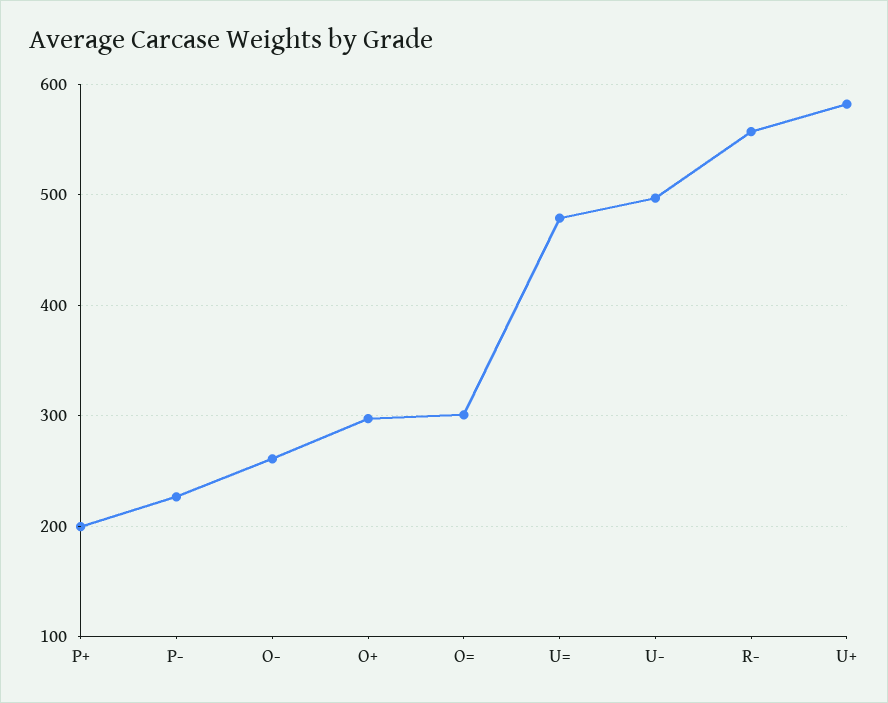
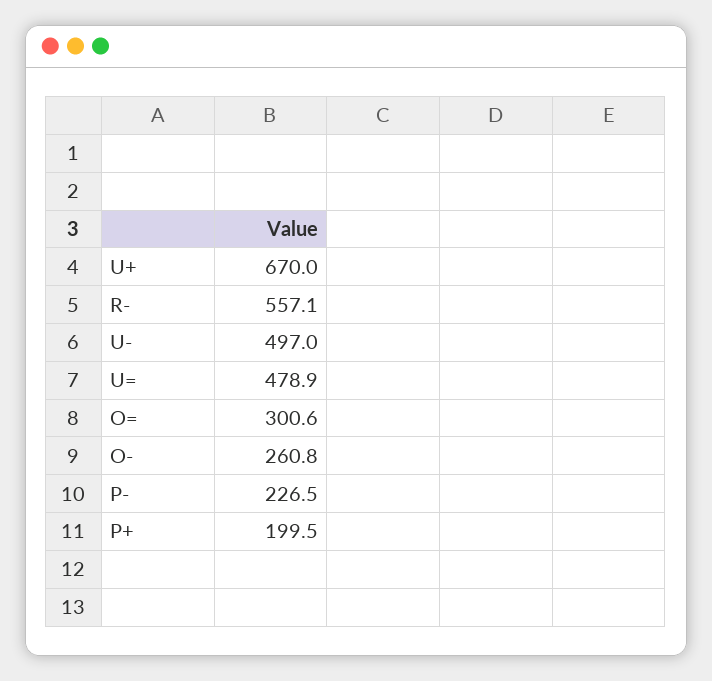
O+: 300 -> none
U+: 580 -> 670

